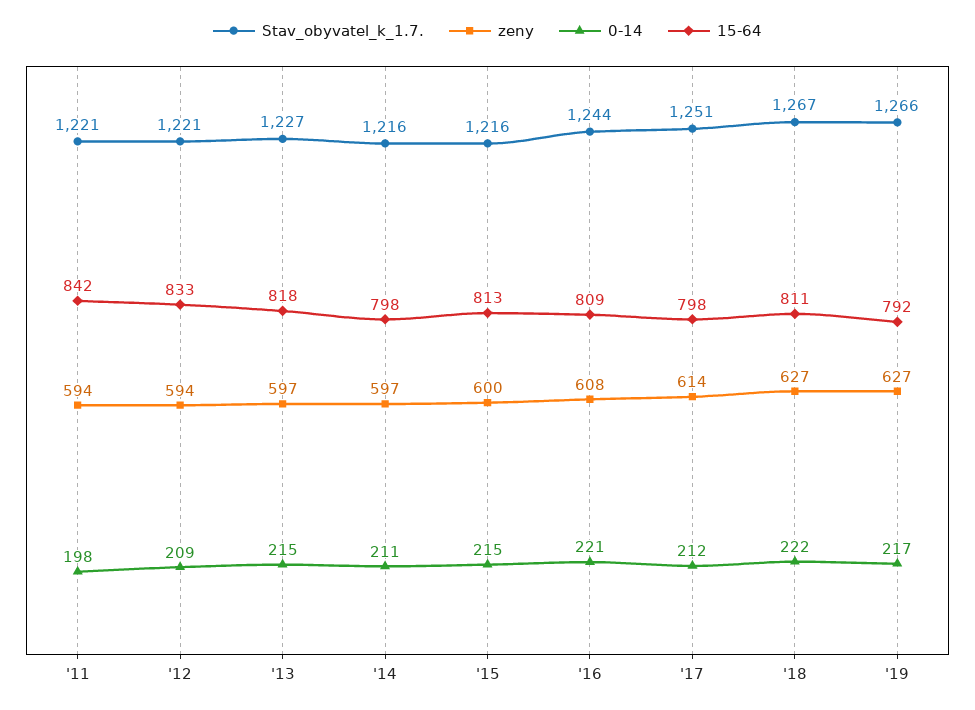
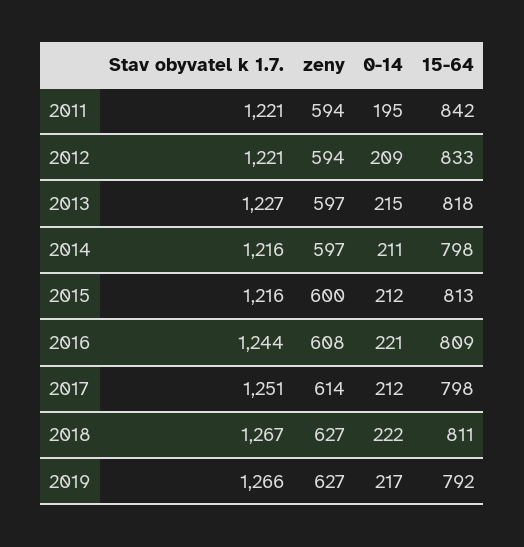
0-14, '11: 198 -> 195
0-14, '15: 215 -> 212

